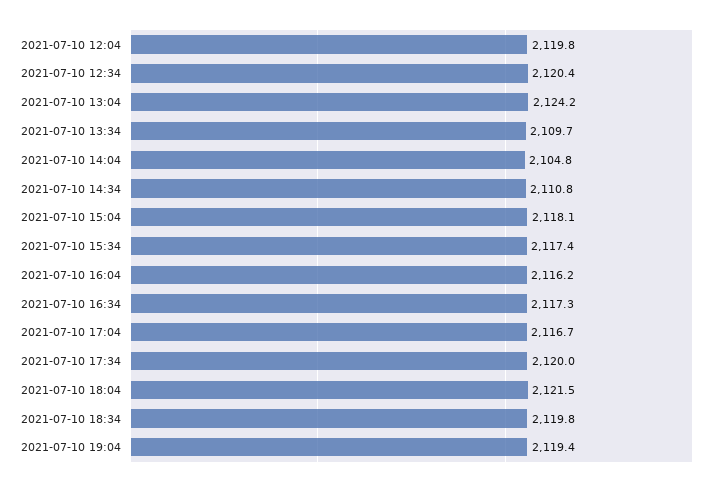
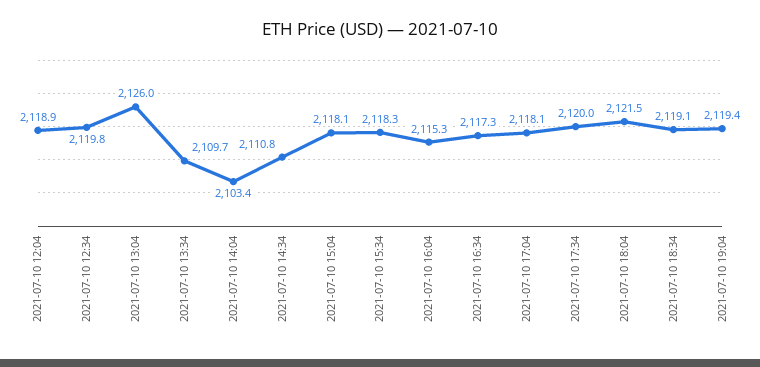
2021-07-10 12:04: 2119.8 -> 2118.9
2021-07-10 12:34: 2120.4 -> 2119.8
2021-07-10 13:04: 2124.2 -> 2126
2021-07-10 14:04: 2104.8 -> 2103.4
2021-07-10 15:34: 2117.4 -> 2118.3
2021-07-10 16:04: 2116.2 -> 2115.3
2021-07-10 17:04: 2116.7 -> 2118.1
2021-07-10 18:34: 2119.8 -> 2119.1

